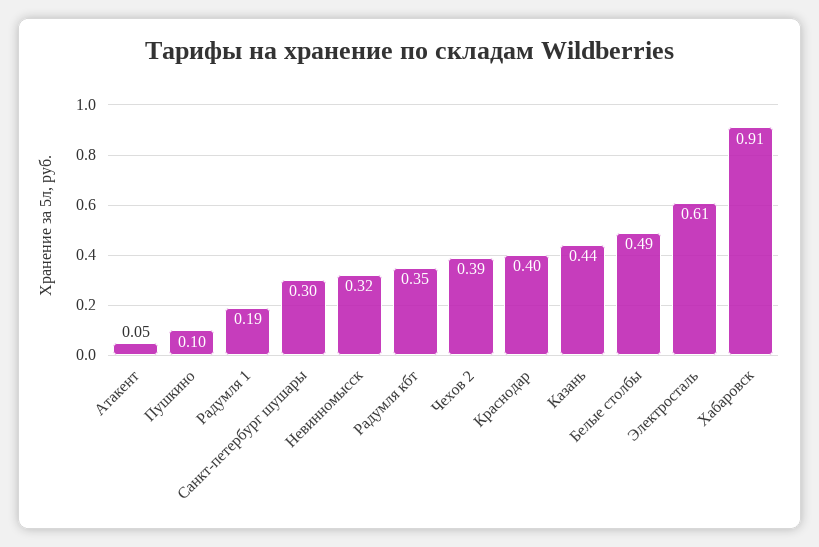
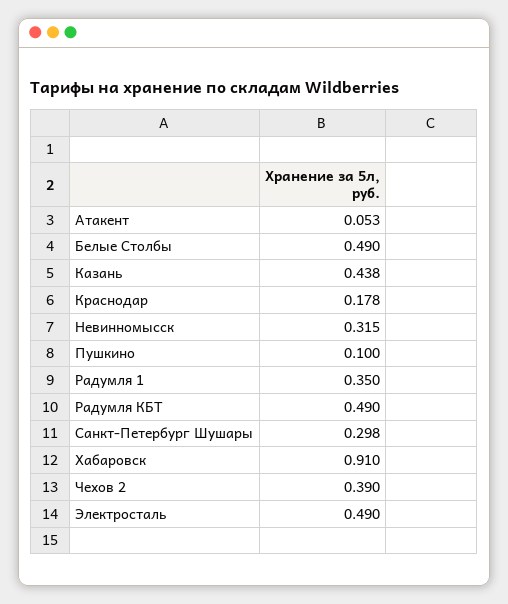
Радумля 1: 0.19 -> 0.35
Радумля кбт: 0.35 -> 0.49
Краснодар: 0.4 -> 0.178
Электросталь: 0.61 -> 0.49

